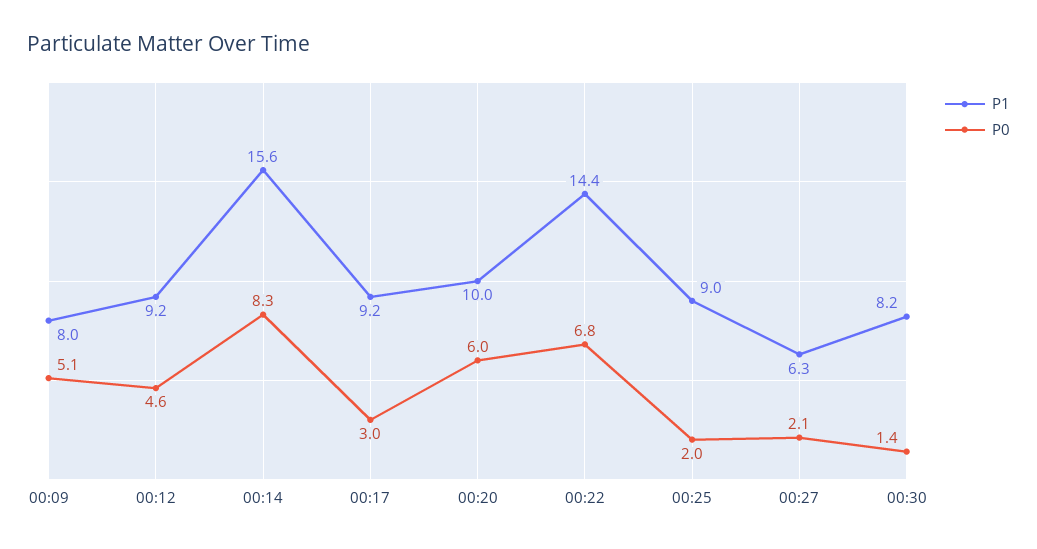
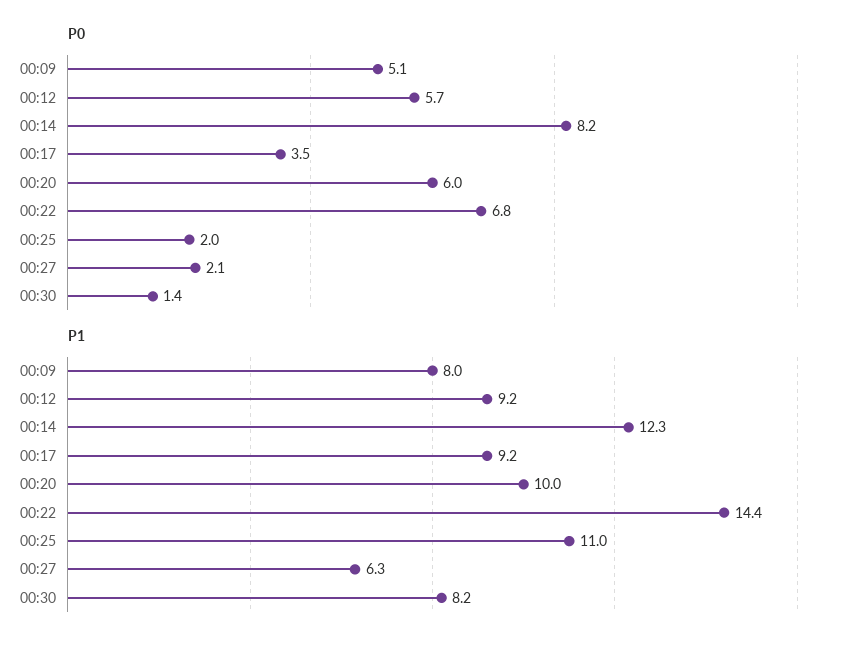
P0, 00:12: 4.6 -> 5.7
P1, 00:14: 15.6 -> 12.3
P0, 00:14: 8.3 -> 8.2
P0, 00:17: 3 -> 3.5
P1, 00:25: 9 -> 11

